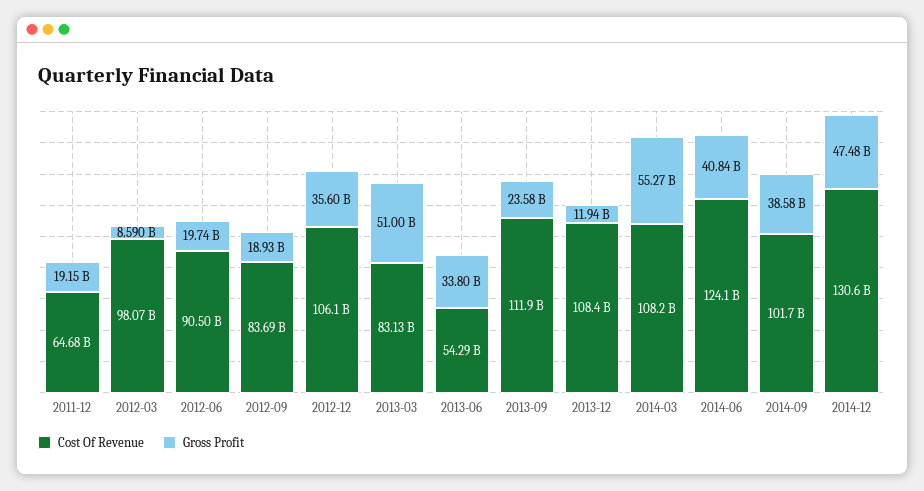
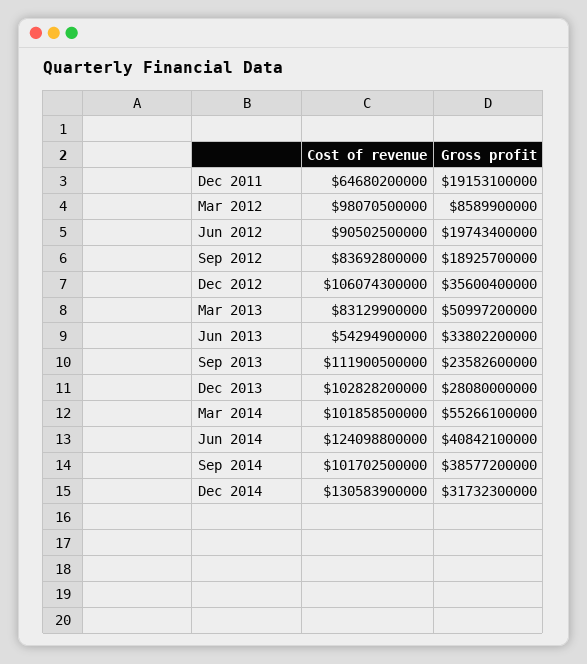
Cost Of Revenue, 2013-12: 108400000000 -> 102828200000
Gross Profit, 2013-12: 11940000000 -> 28080000000
Cost Of Revenue, 2014-03: 108200000000 -> 101858500000
Gross Profit, 2014-12: 47480000000 -> 31732300000

